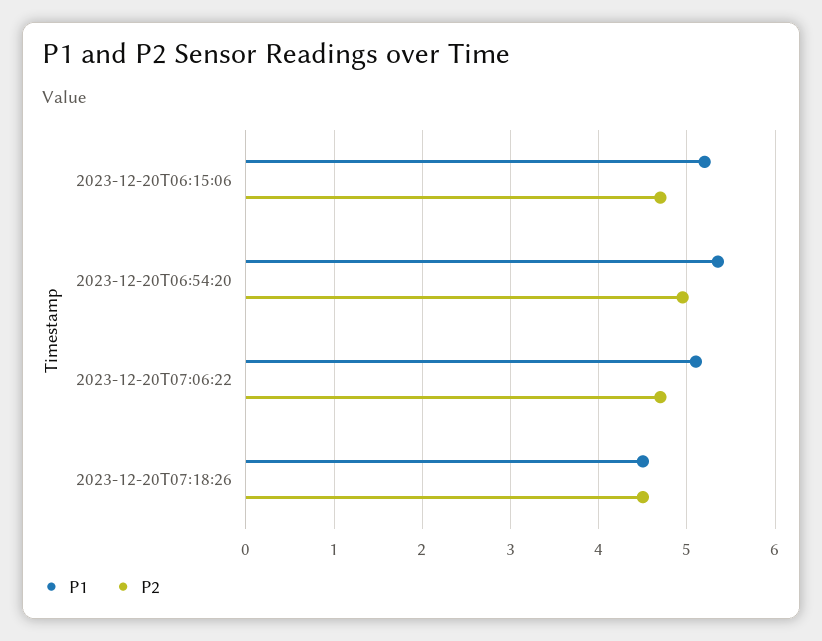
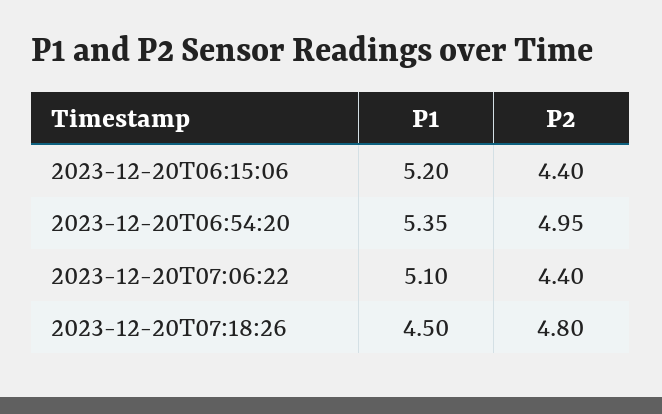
P2, 2023-12-20T06:15:06: 4.7 -> 4.4
P2, 2023-12-20T07:06:22: 4.7 -> 4.4
P2, 2023-12-20T07:18:26: 4.5 -> 4.8

